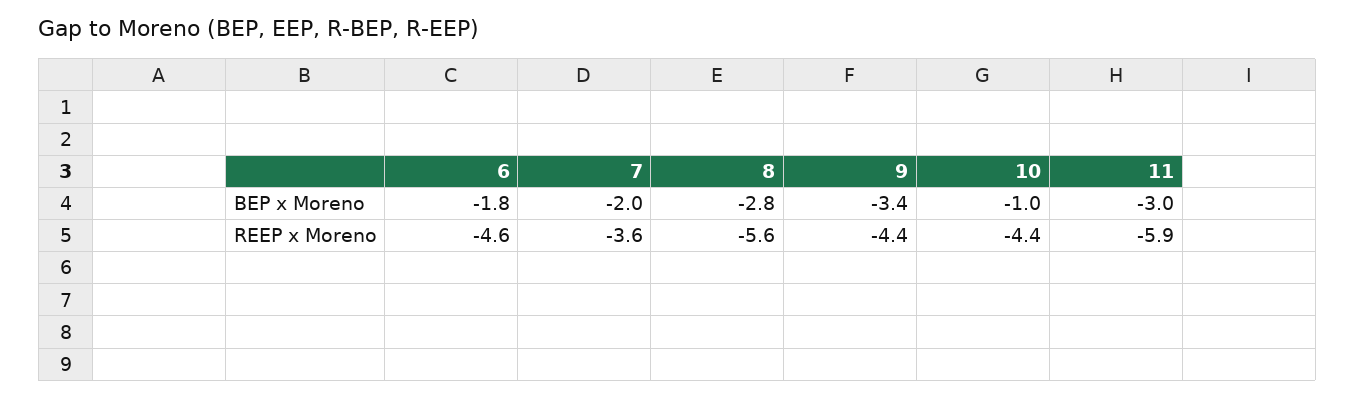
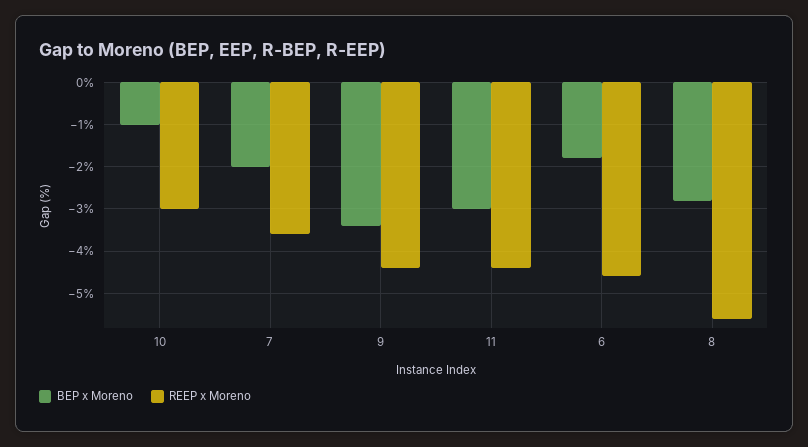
REEP x Moreno, 10: -4.4 -> -3
REEP x Moreno, 11: -5.9 -> -4.5

